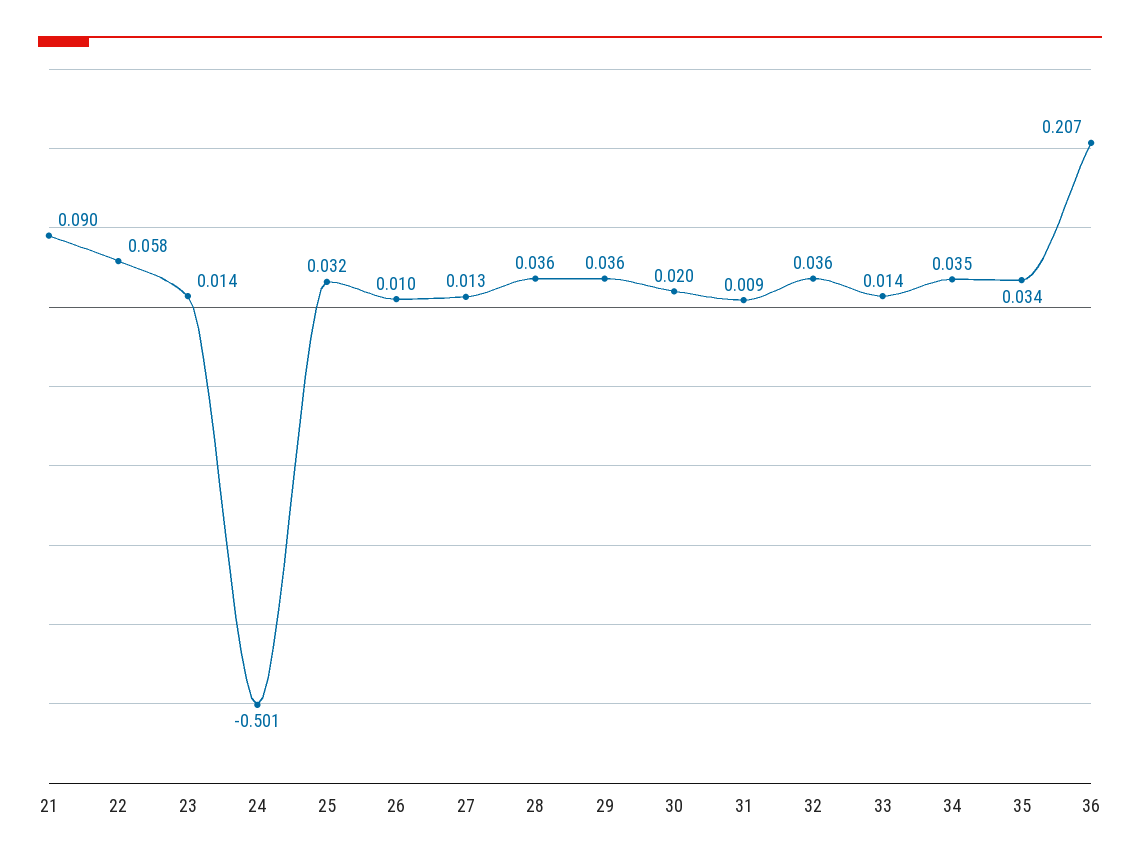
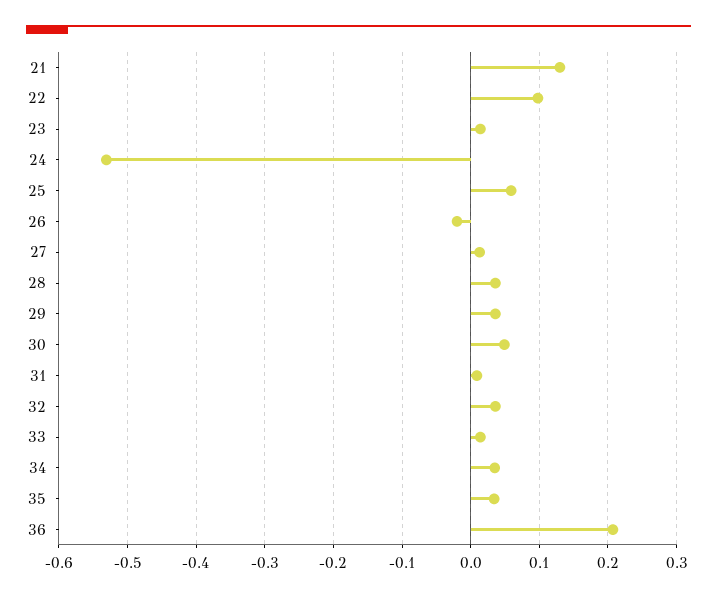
21: 0.09 -> 0.13
22: 0.058 -> 0.1
24: -0.501 -> -0.53
25: 0.032 -> 0.06
26: 0.01 -> -0.02
30: 0.02 -> 0.05

